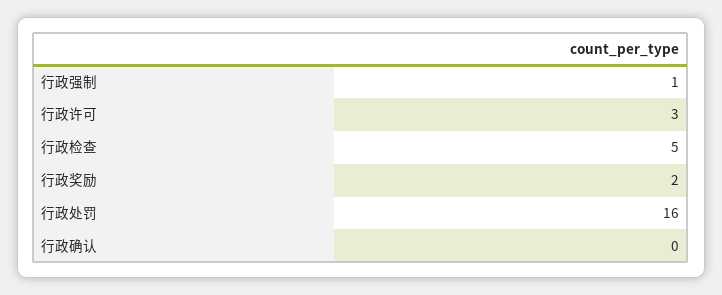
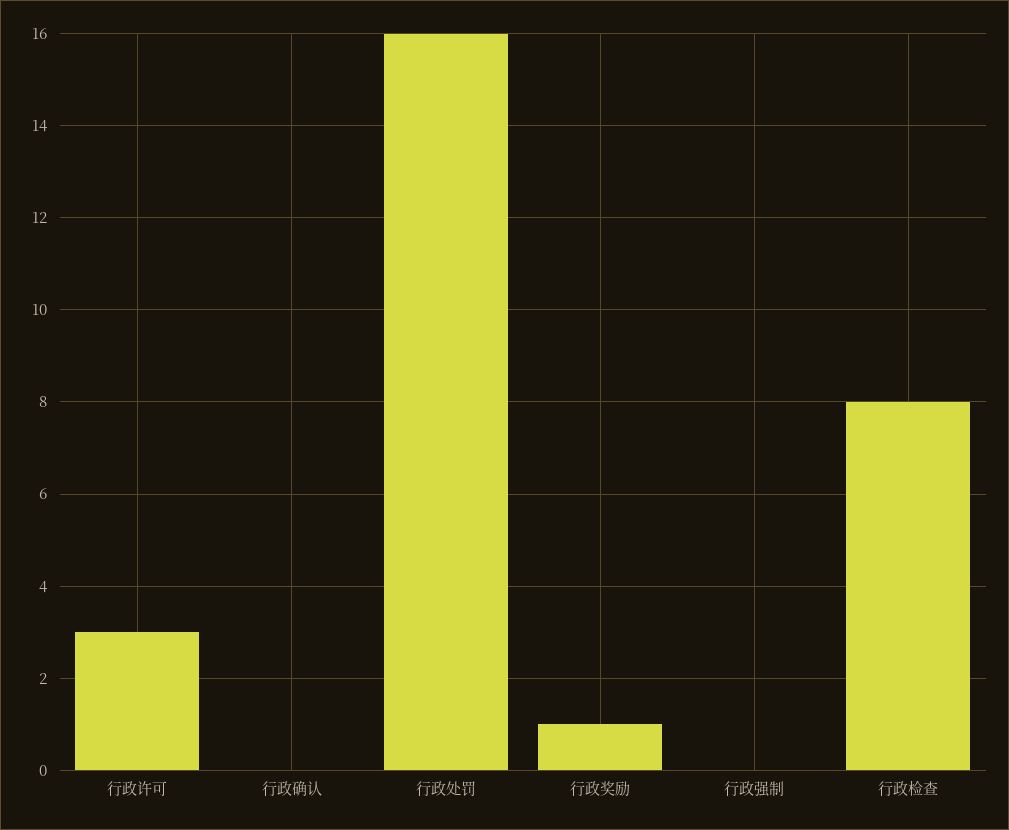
行政强制: 1 -> 0
行政检查: 5 -> 8
行政奖励: 2 -> 1

